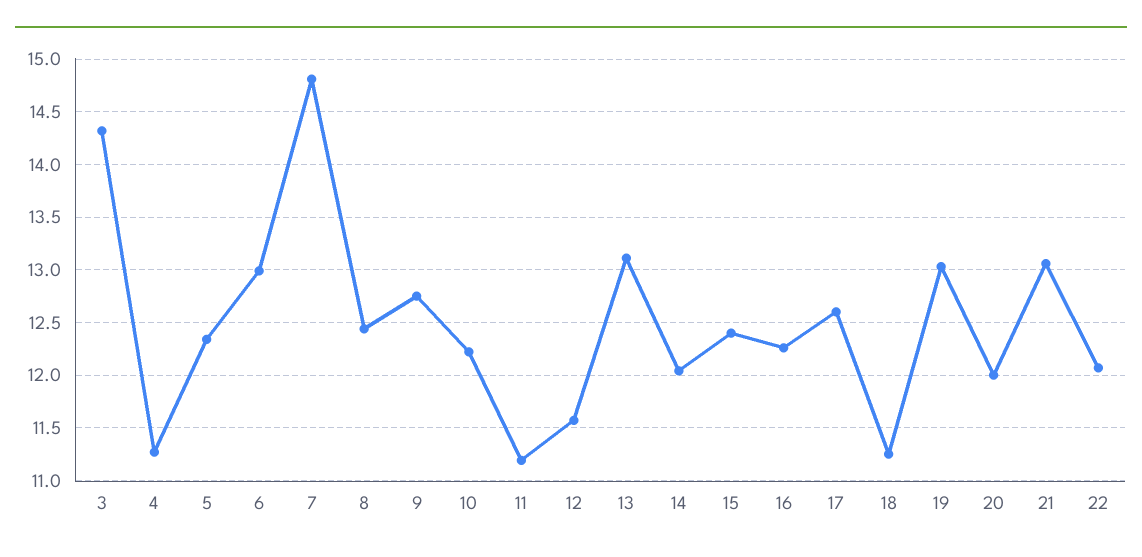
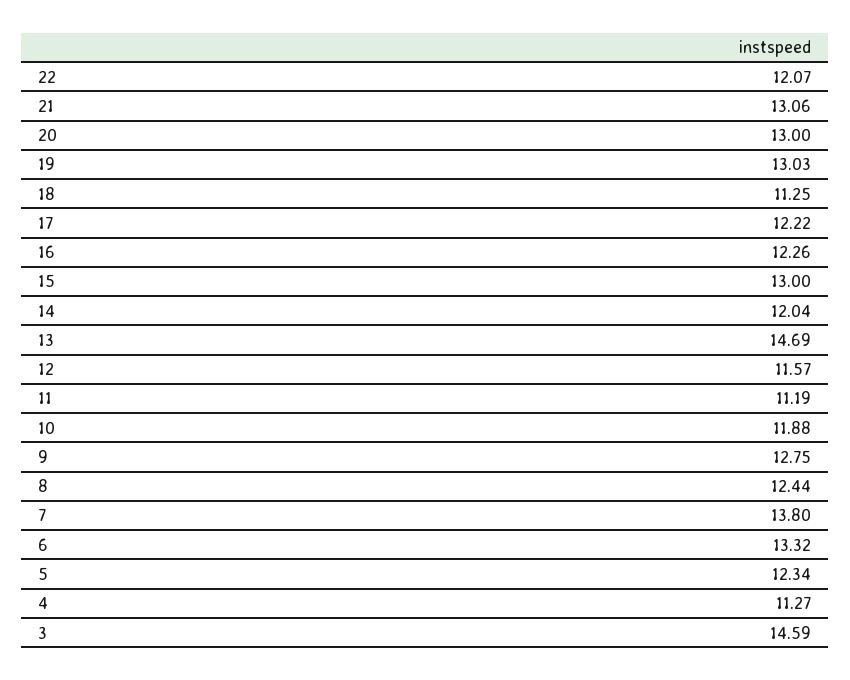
3: 14.3 -> 14.59
6: 13 -> 13.32
7: 14.8 -> 13.8
10: 12.2 -> 11.88
13: 13.1 -> 14.69
15: 12.4 -> 13
17: 12.6 -> 12.22
20: 12 -> 13

